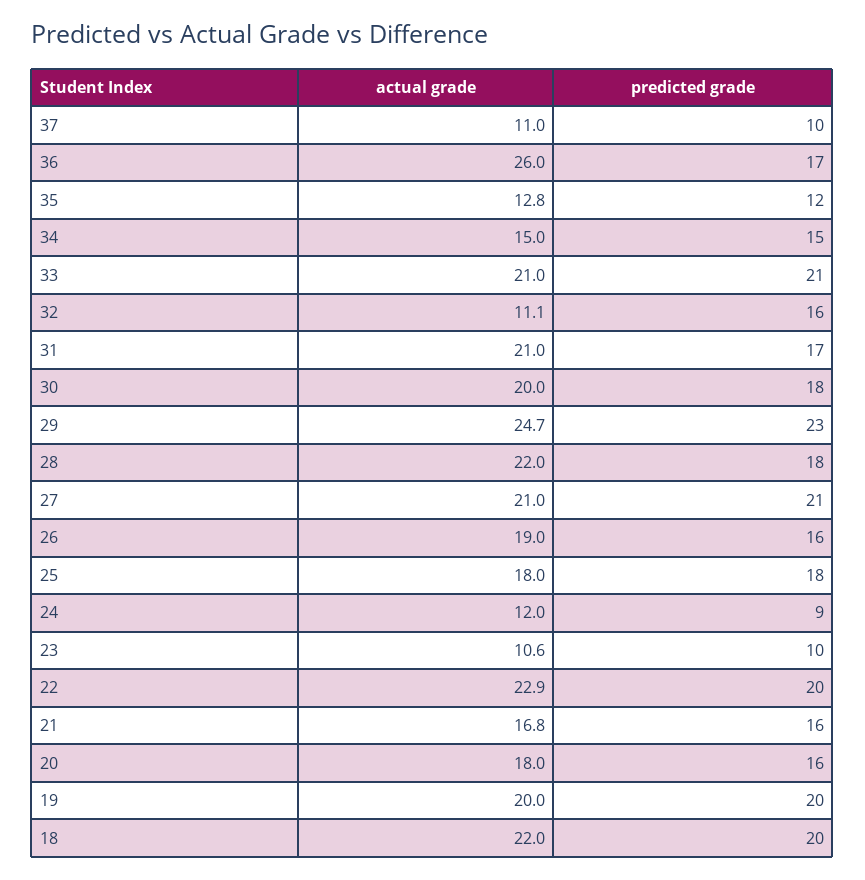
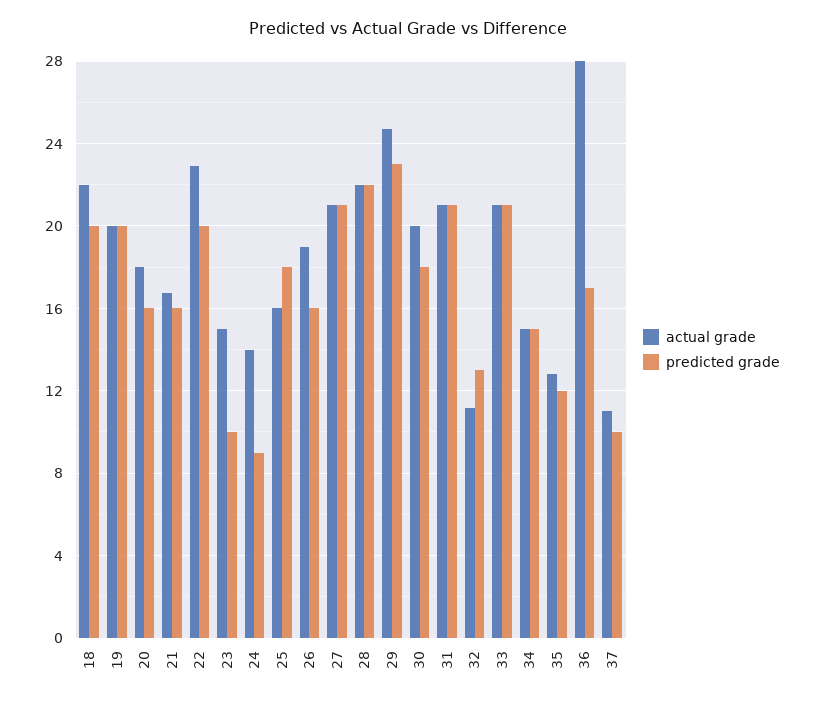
actual grade, 36: 26 -> 28
predicted grade, 32: 16 -> 13
predicted grade, 31: 17 -> 21
predicted grade, 28: 18 -> 22
actual grade, 25: 18 -> 16
actual grade, 24: 12 -> 14
actual grade, 23: 10.6 -> 15

